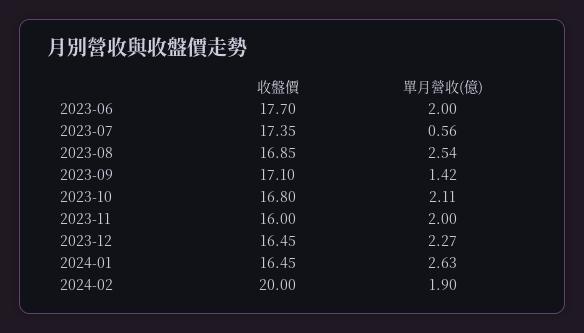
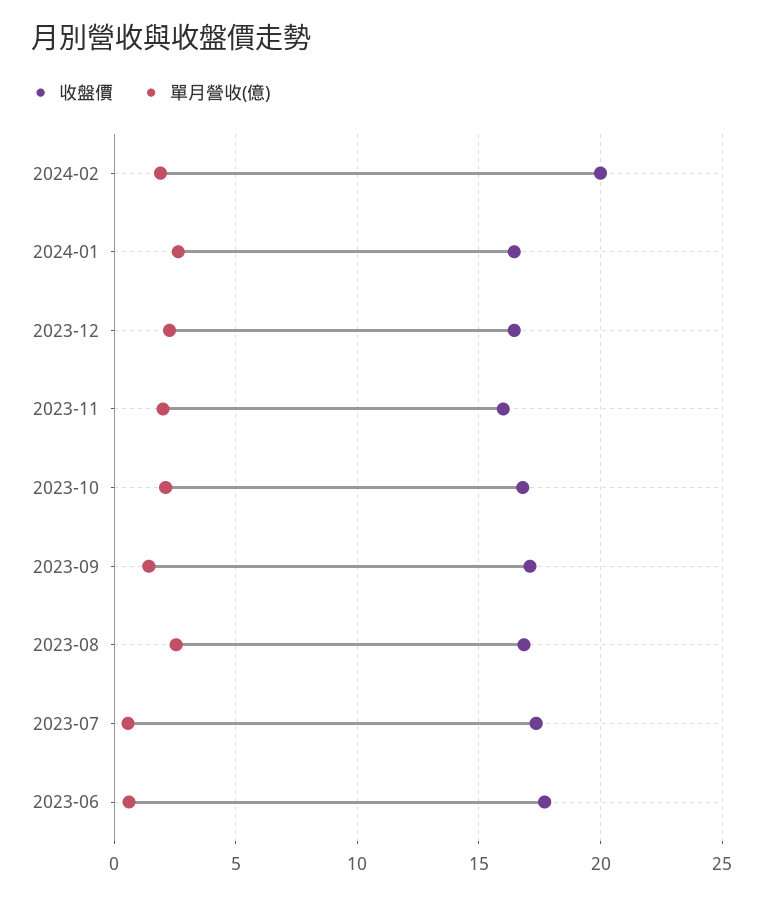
單月營收(億), 2023-06: 2 -> 0.5

